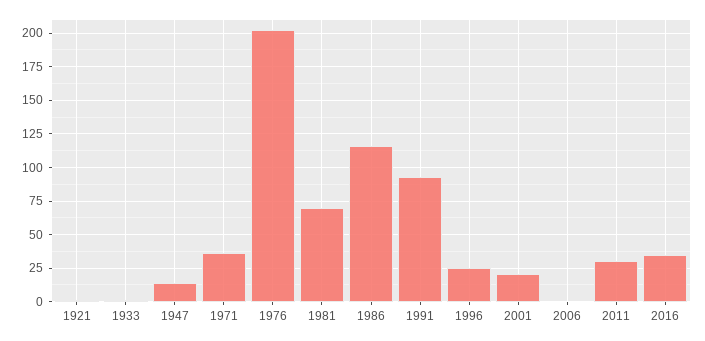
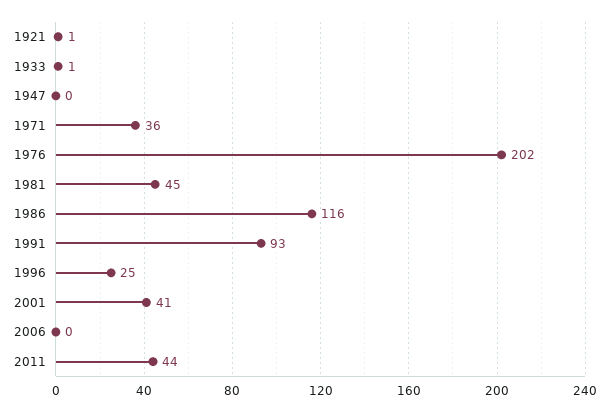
1947: 15 -> 0
1981: 70 -> 45
2001: 20 -> 41
2011: 30 -> 44
2016: 35 -> none

